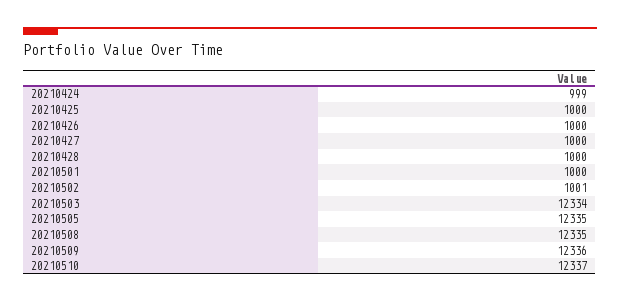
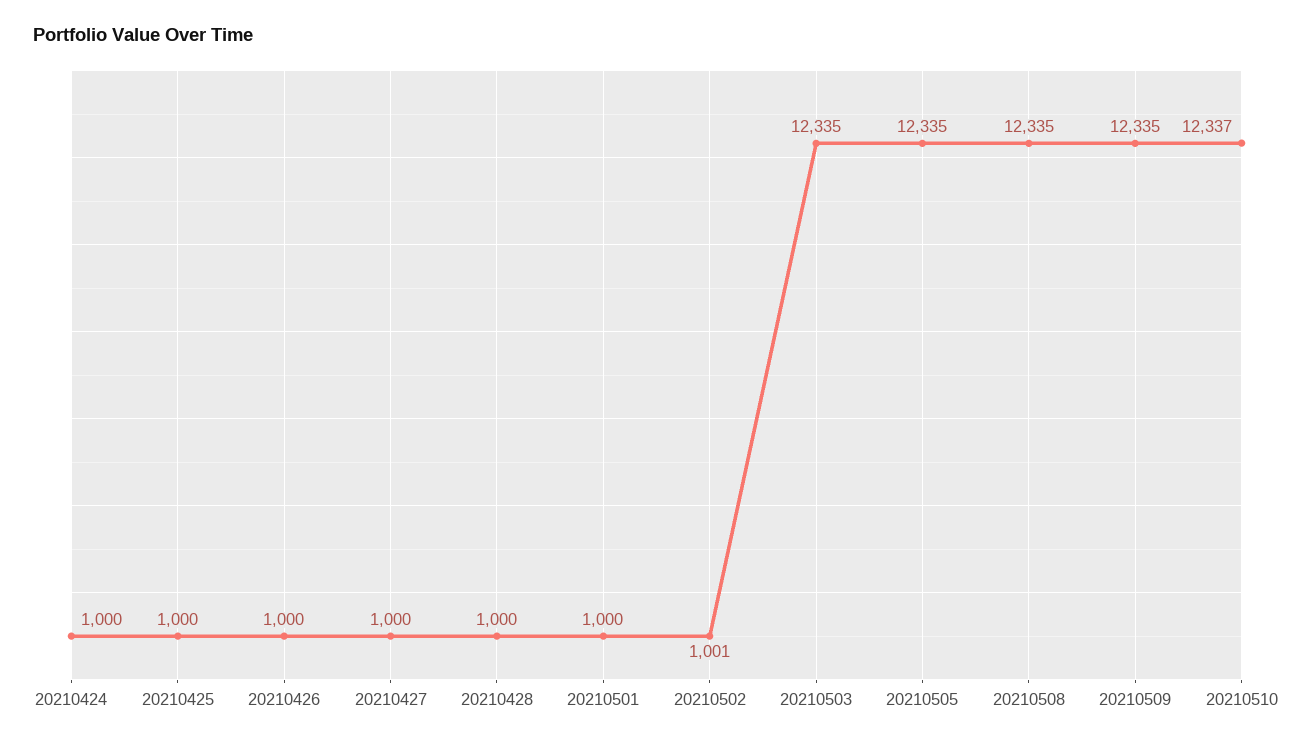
20210424: 999 -> 1000
20210503: 12334 -> 12335
20210509: 12336 -> 12335

